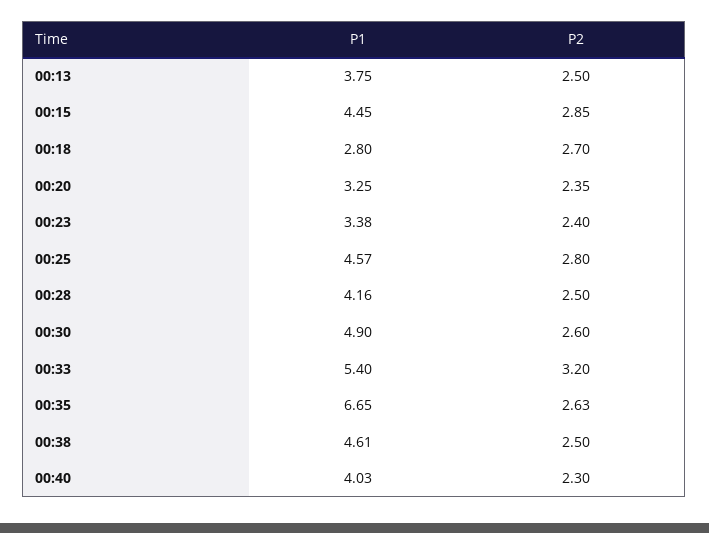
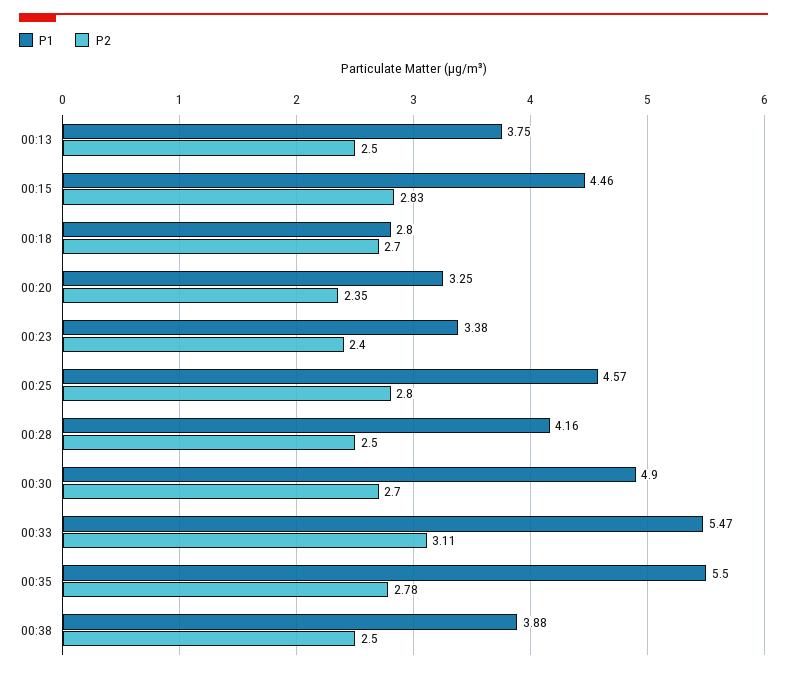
P1, 00:15: 4.45 -> 4.46
P2, 00:15: 2.85 -> 2.83
P2, 00:30: 2.6 -> 2.7
P1, 00:33: 5.4 -> 5.47
P2, 00:33: 3.2 -> 3.11
P1, 00:35: 6.65 -> 5.5
P2, 00:35: 2.63 -> 2.78
P1, 00:38: 4.61 -> 3.88
P1, 00:40: 4.03 -> none
P2, 00:40: 2.3 -> none

